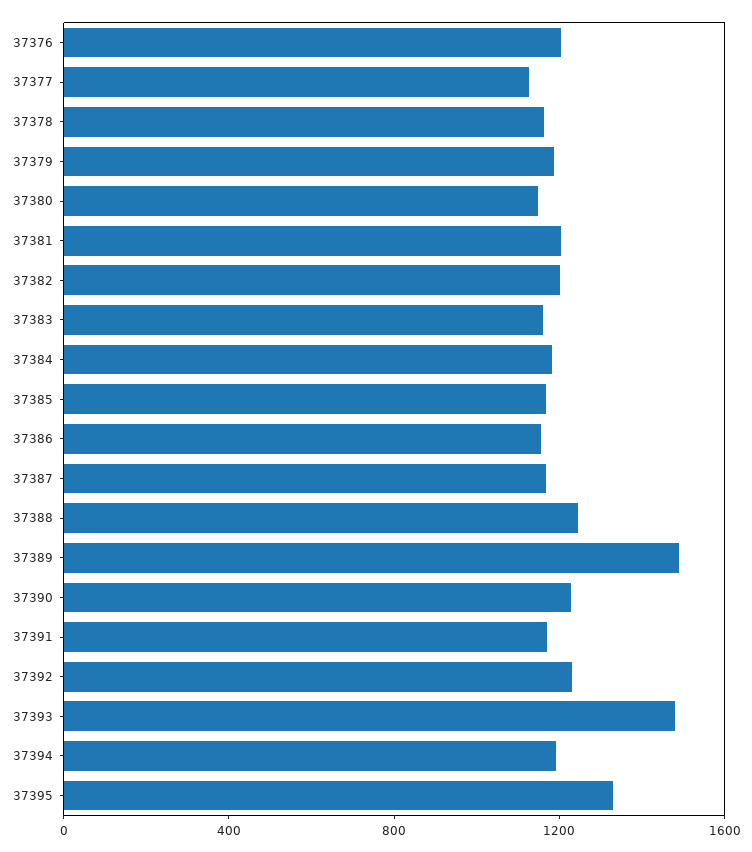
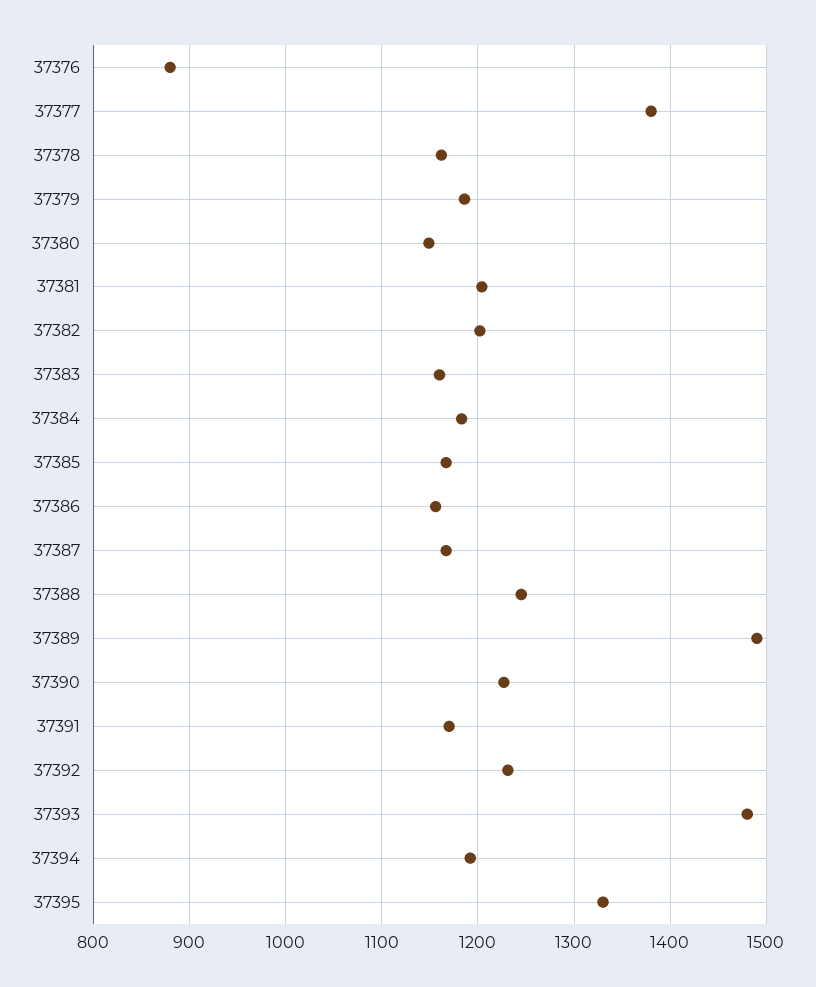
37376: 1200 -> 880
37377: 1100 -> 1380

